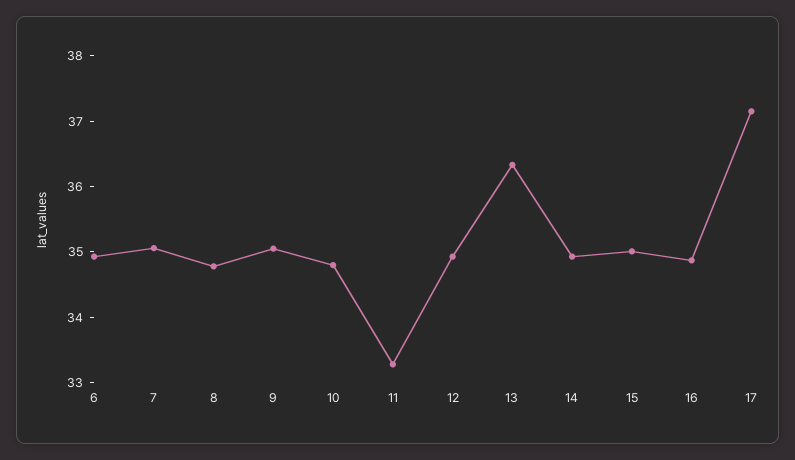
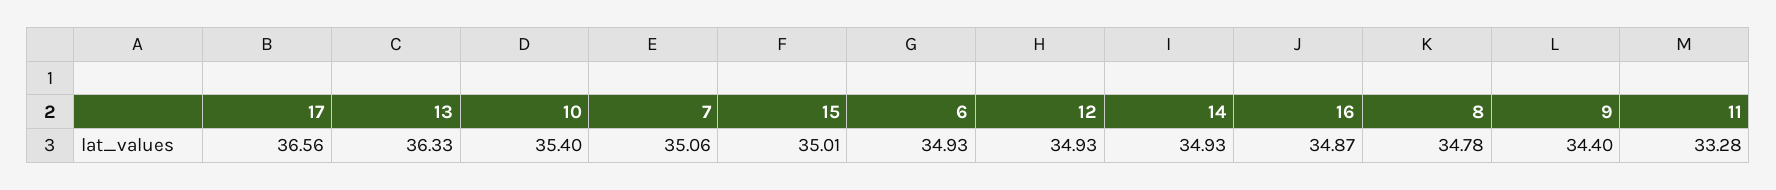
9: 35 -> 34.4
10: 34.8 -> 35.4
17: 37.2 -> 36.56

